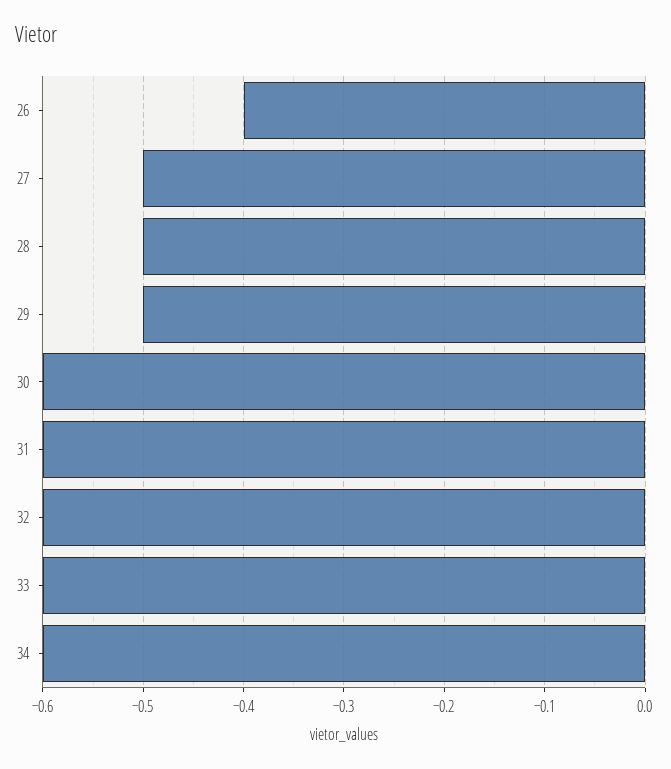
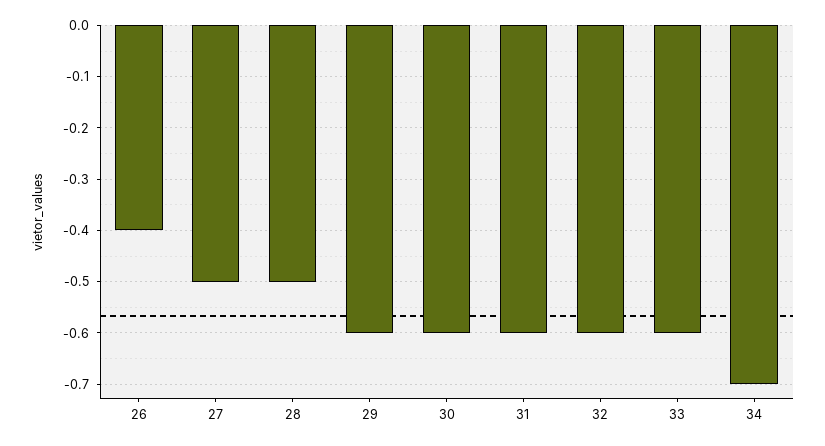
29: -0.5 -> -0.6
34: -0.6 -> -0.7

